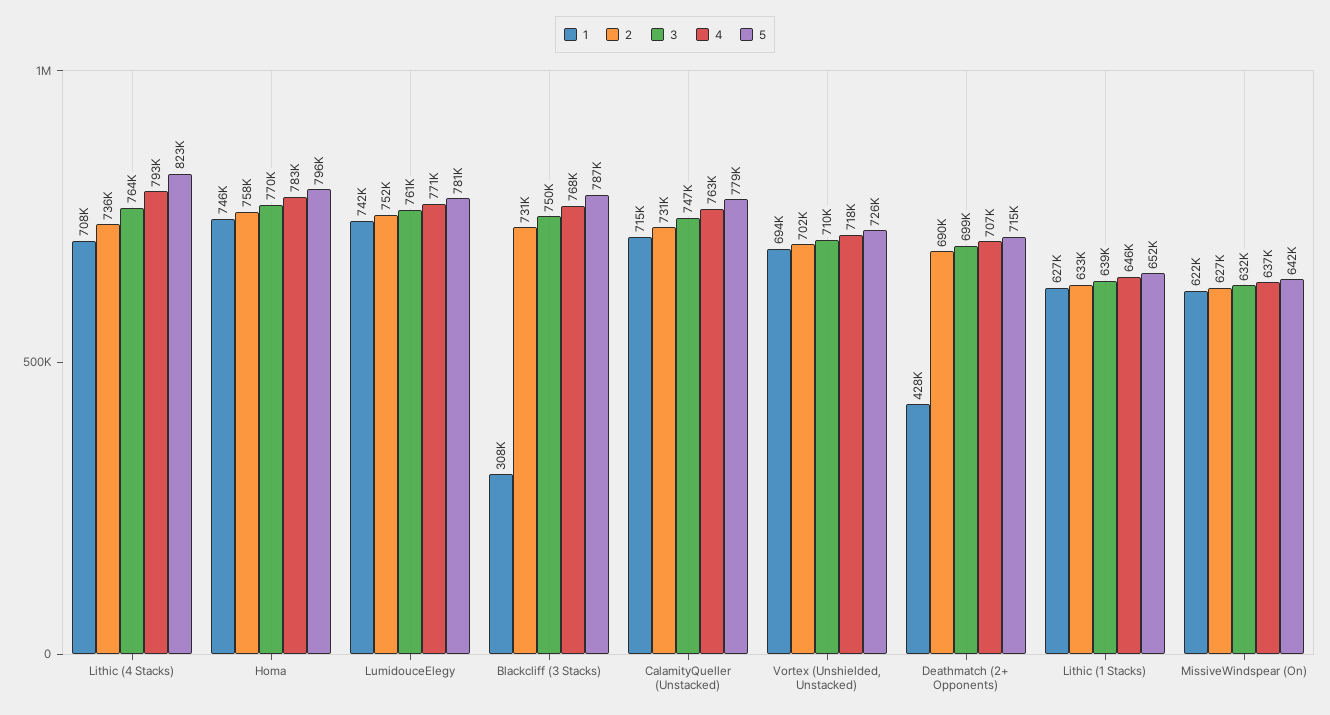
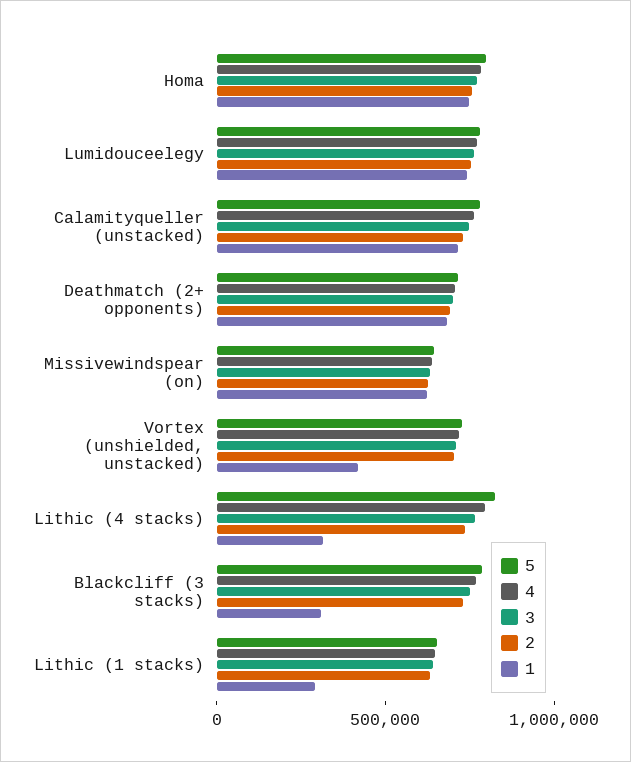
1, Lithic (4 Stacks): 708000 -> 300000
1, Vortex (Unshielded, Unstacked): 694000 -> 400000
1, Deathmatch (2+ Opponents): 428000 -> 700000
1, Lithic (1 Stacks): 627000 -> 300000

